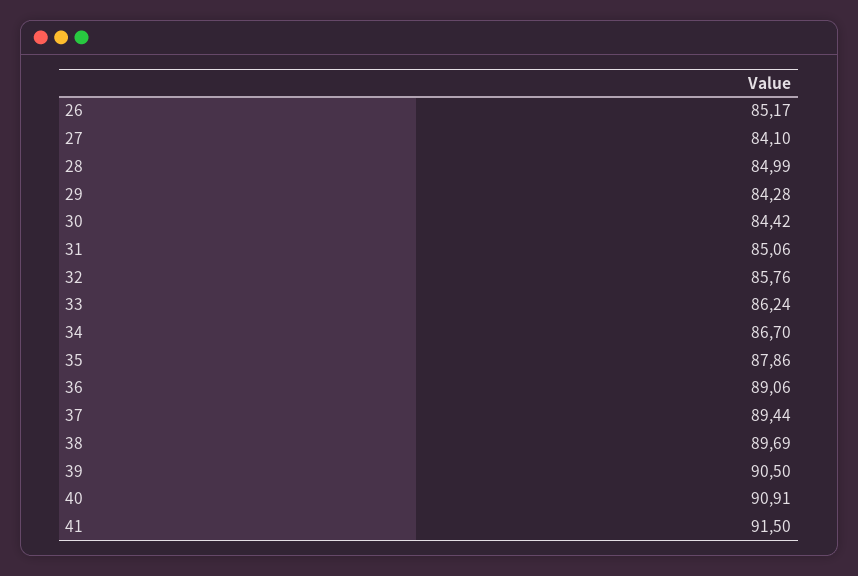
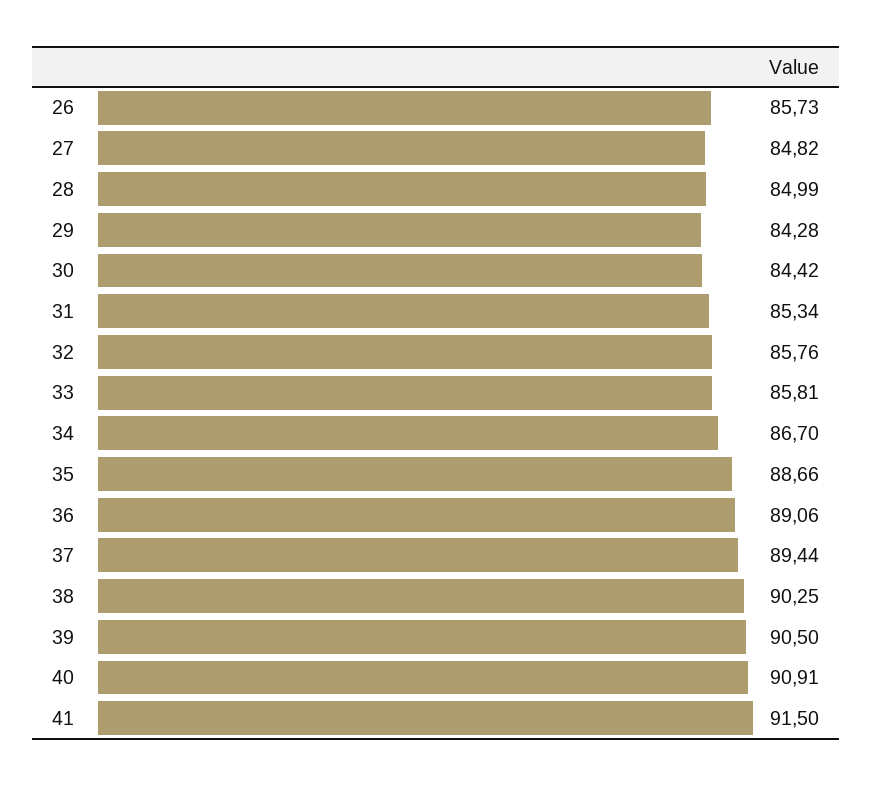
26: 85.17 -> 85.73
27: 84.1 -> 84.82
31: 85.06 -> 85.34
33: 86.24 -> 85.81
35: 87.86 -> 88.66
38: 89.69 -> 90.25

